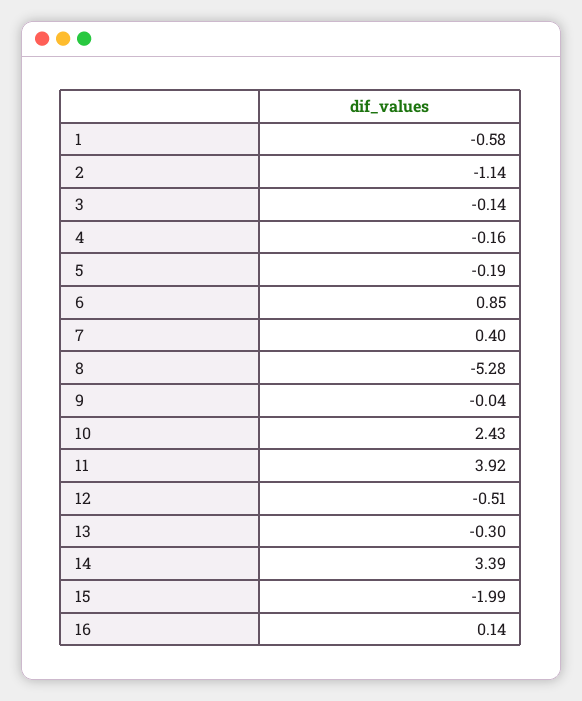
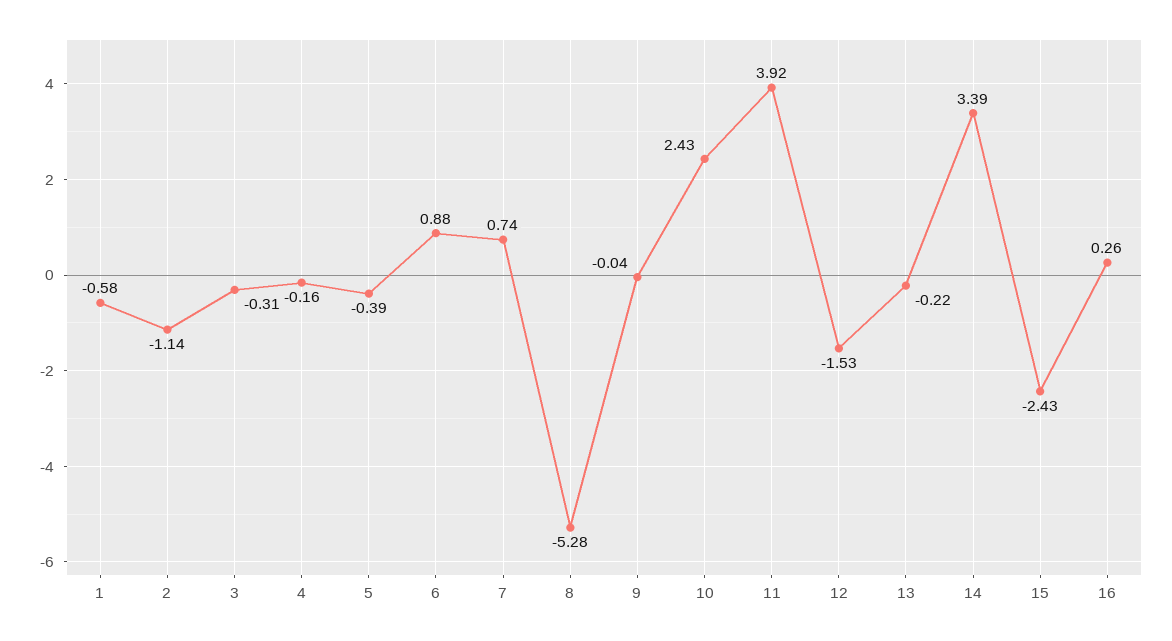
3: -0.14 -> -0.31
5: -0.19 -> -0.39
6: 0.85 -> 0.88
7: 0.4 -> 0.74
12: -0.51 -> -1.53
13: -0.3 -> -0.22
15: -1.99 -> -2.43
16: 0.14 -> 0.26

